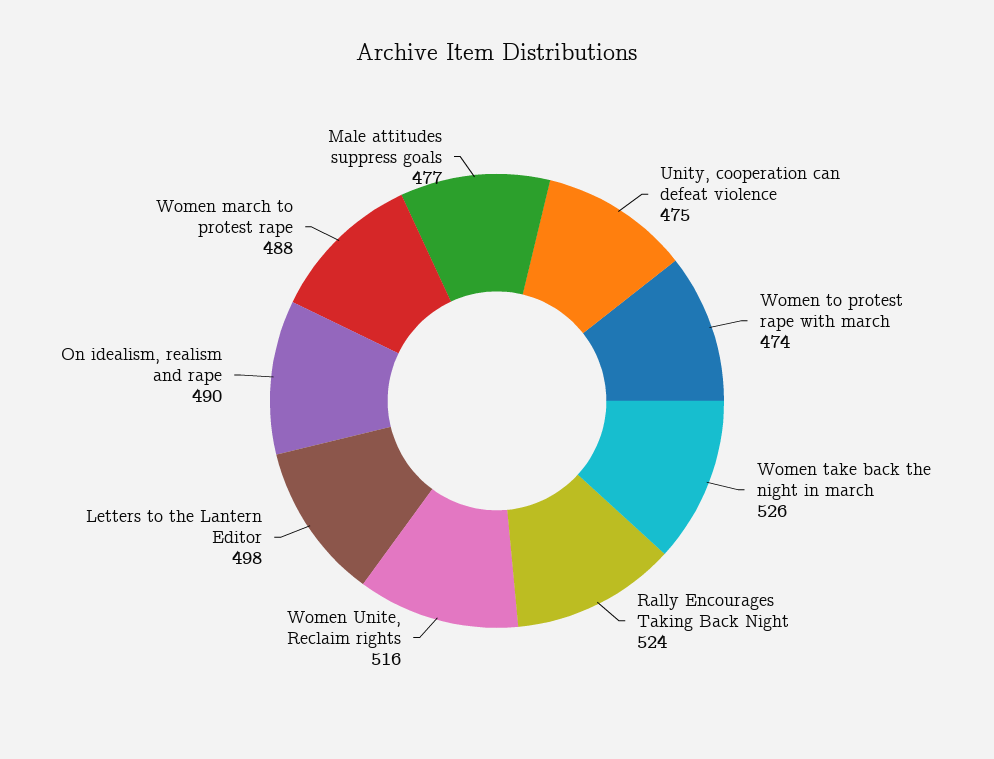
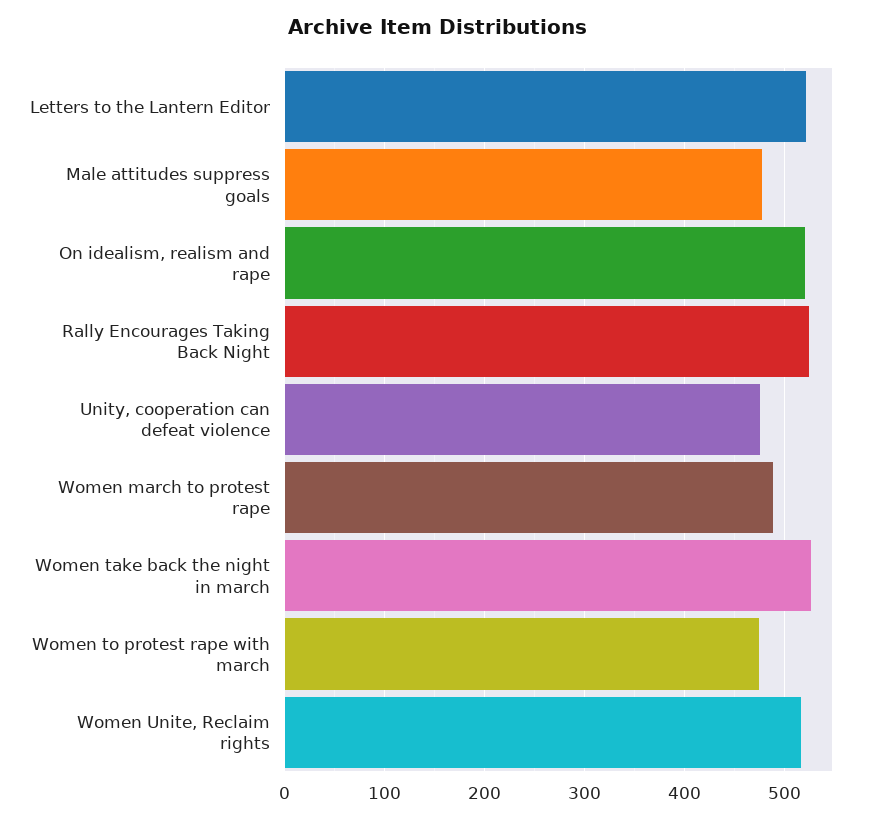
Letters to the Lantern Editor: 498 -> 520
On idealism, realism and rape: 490 -> 520

